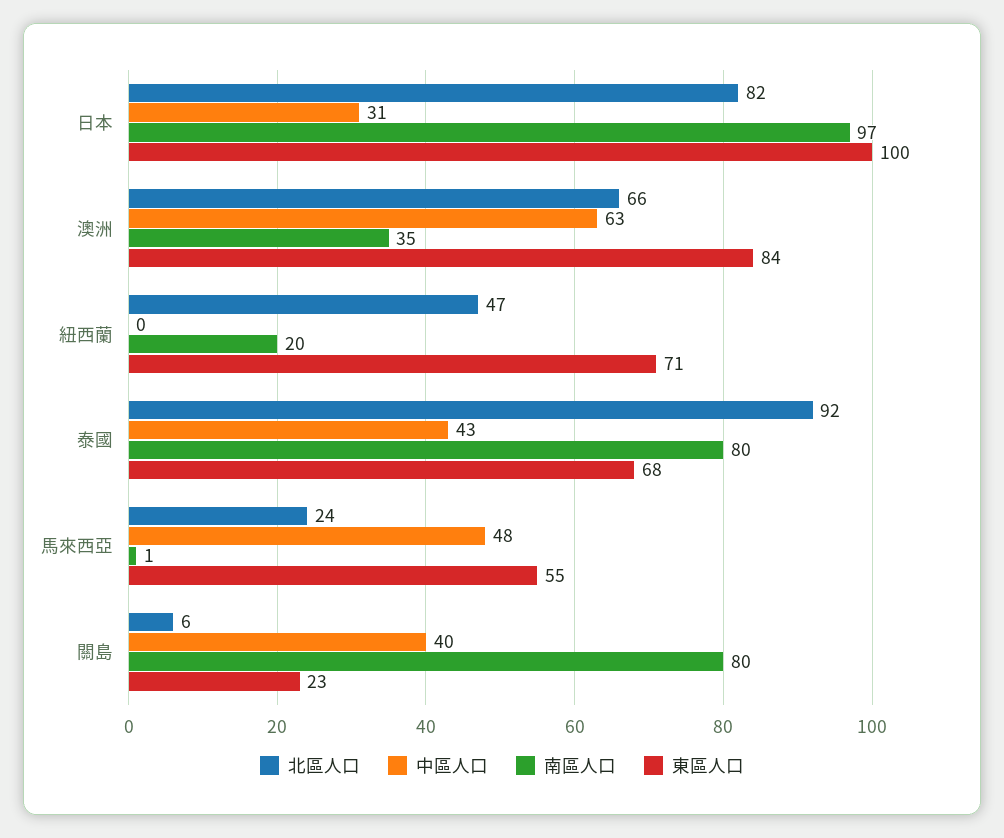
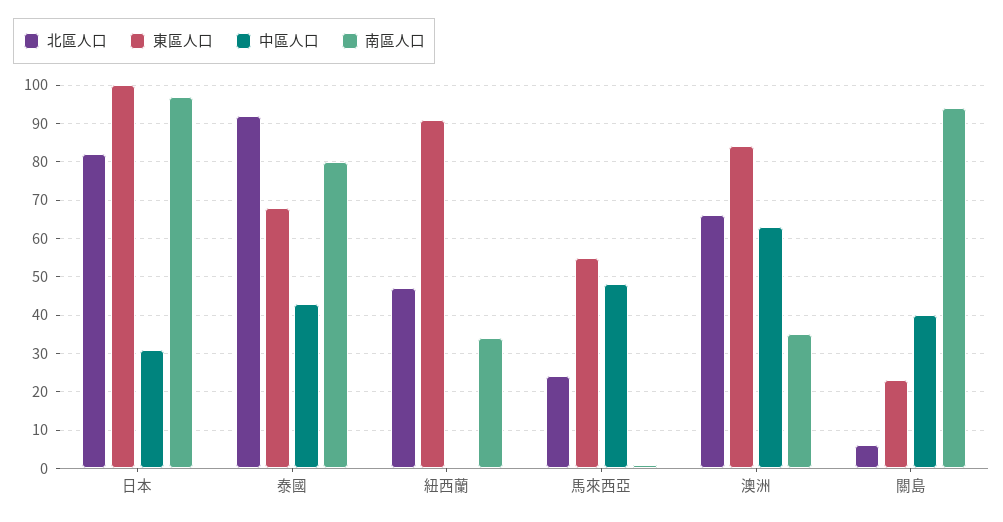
南區人口, 紐西蘭: 20 -> 35
東區人口, 紐西蘭: 71 -> 90
南區人口, 關島: 80 -> 95

